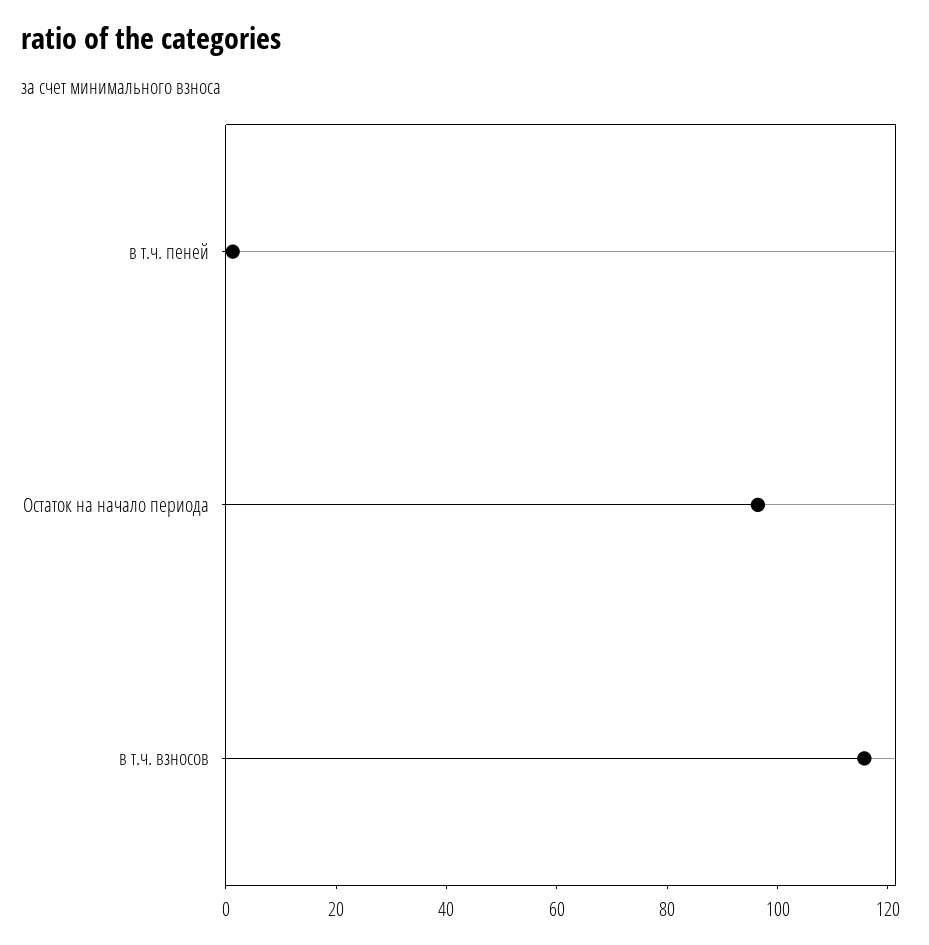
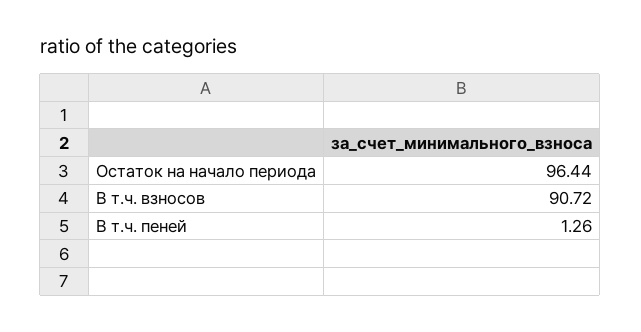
в т.ч. взносов: 115 -> 90.72

